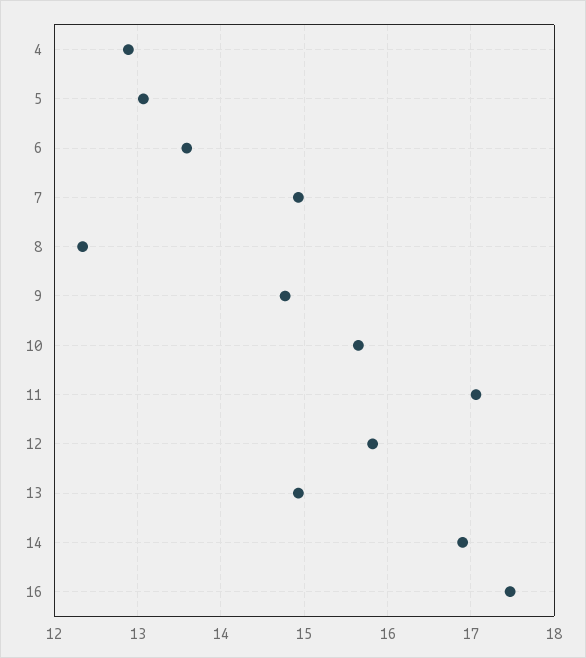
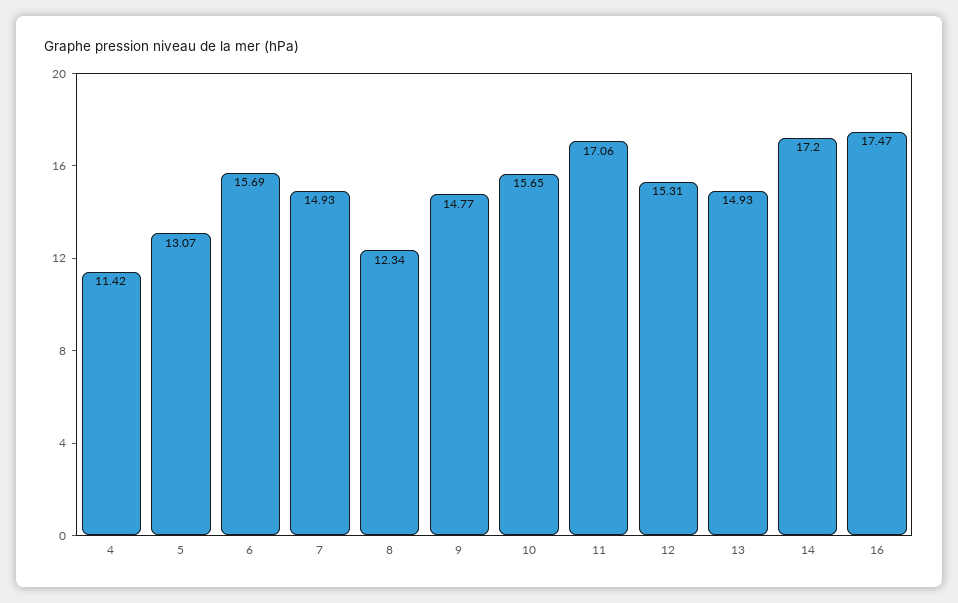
4: 12.9 -> 11.42
6: 13.6 -> 15.69
12: 15.8 -> 15.31
14: 16.9 -> 17.2

